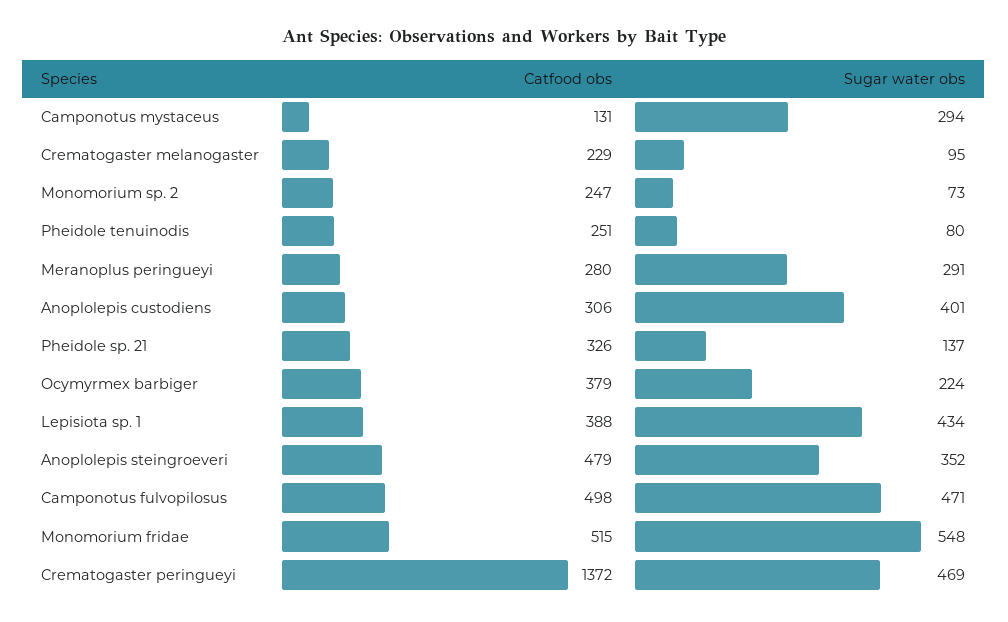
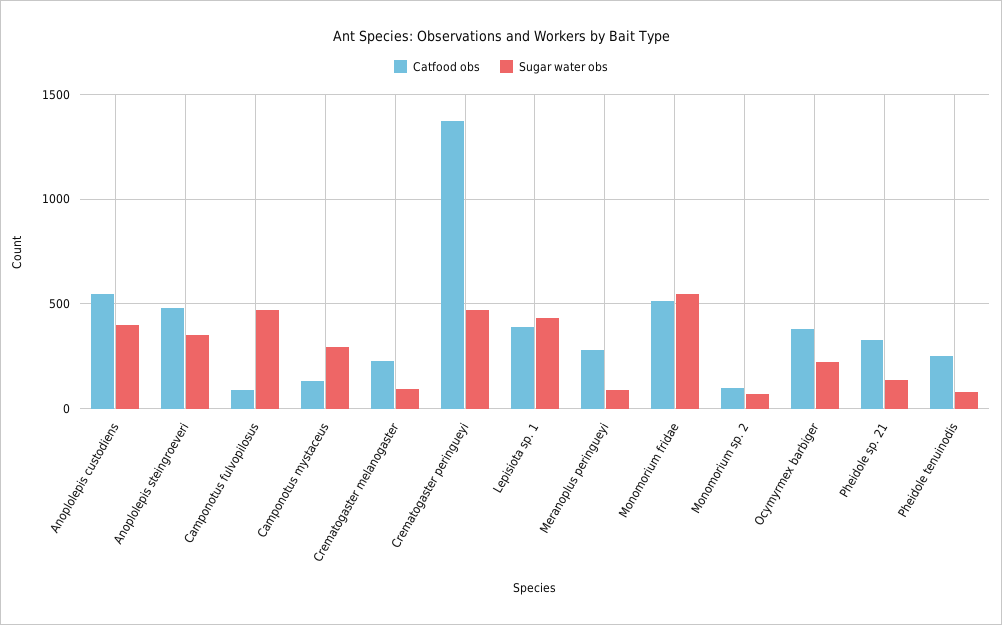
Catfood obs, Monomorium sp. 2: 247 -> 100
Sugar water obs, Meranoplus peringueyi: 291 -> 100
Catfood obs, Anoplolepis custodiens: 306 -> 550
Catfood obs, Camponotus fulvopilosus: 498 -> 100

